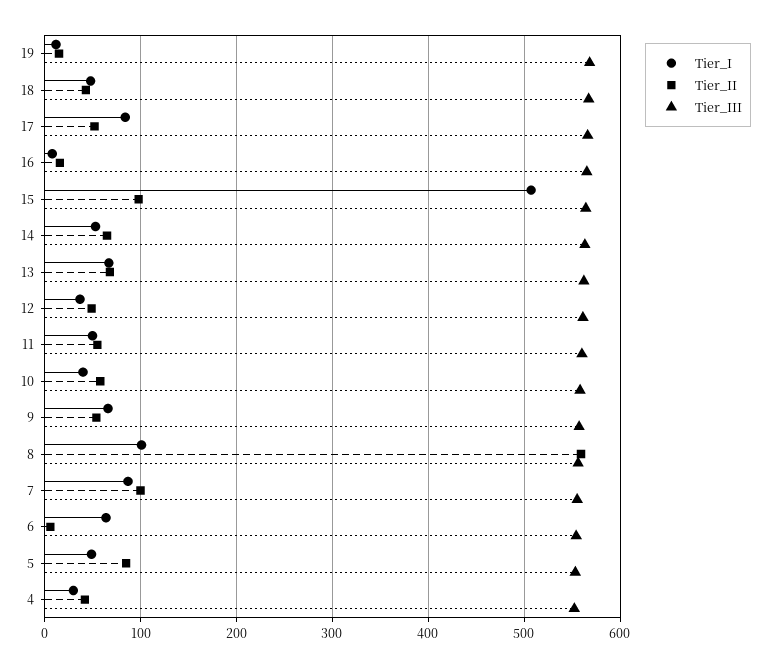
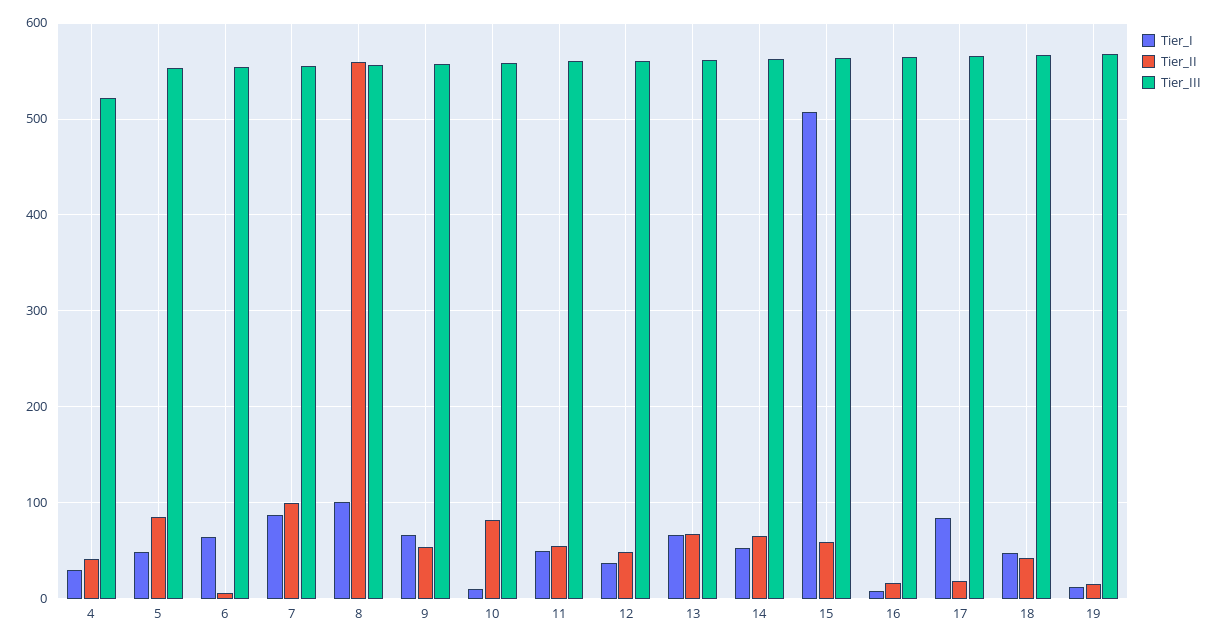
Tier_II, 17: 50 -> 20
Tier_II, 15: 100 -> 60
Tier_I, 10: 40 -> 10
Tier_II, 10: 60 -> 80
Tier_III, 4: 550 -> 520

